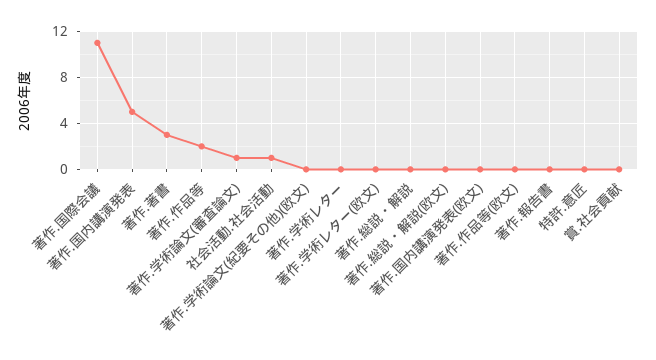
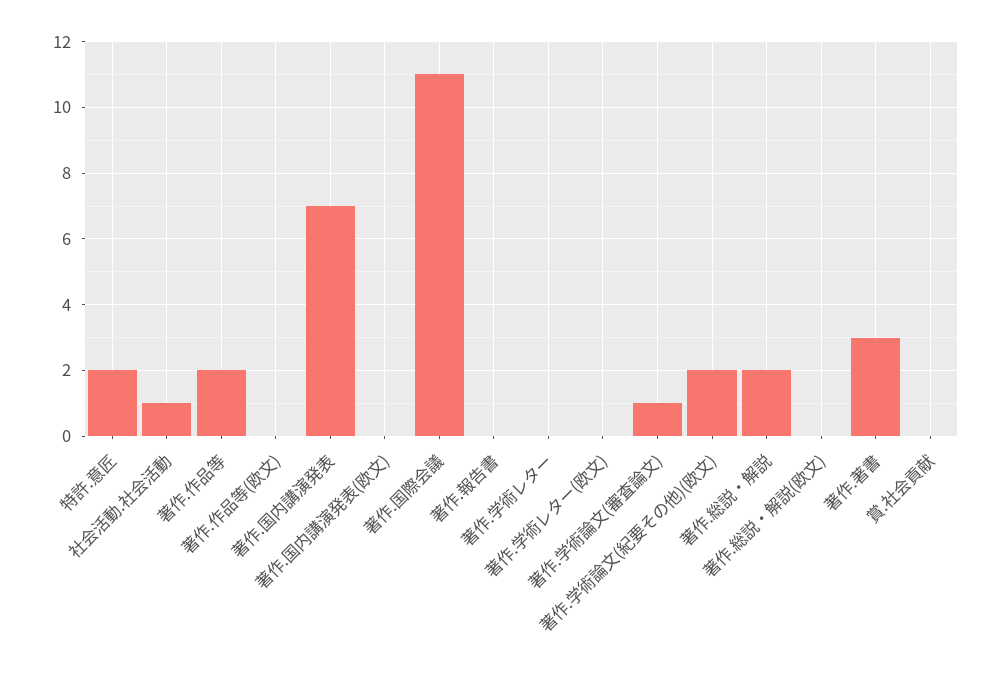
著作.国内講演発表: 5 -> 7
著作.学術論文(紀要その他)(欧文): 0 -> 2
著作.総説・解説: 0 -> 2
特許.意匠: 0 -> 2

